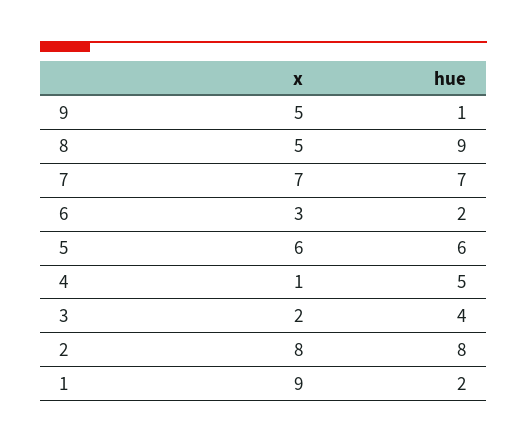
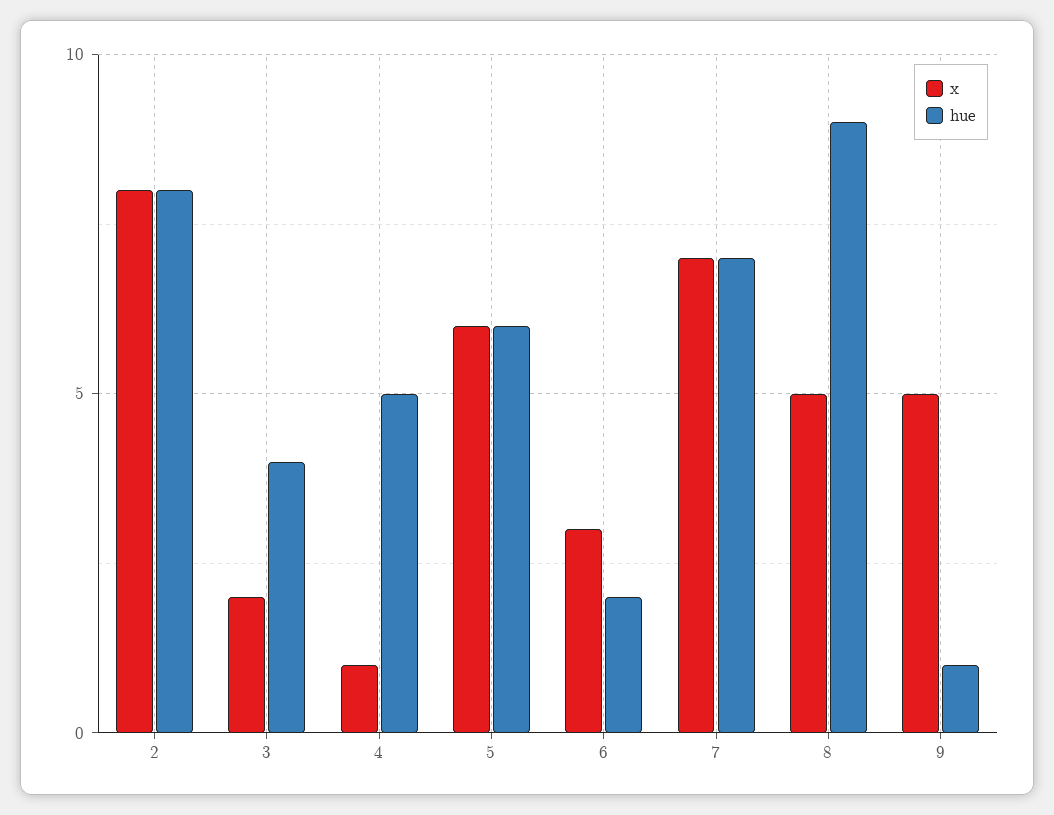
x, 1: 9 -> none
hue, 1: 2 -> none

